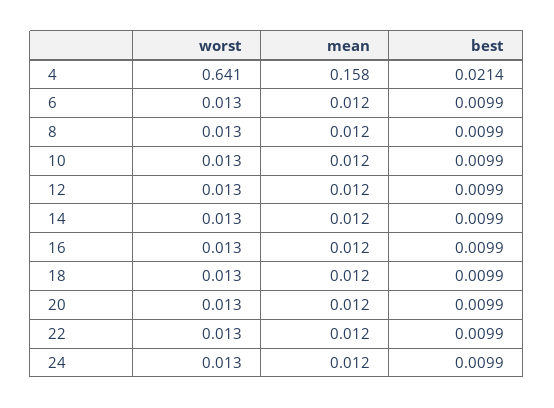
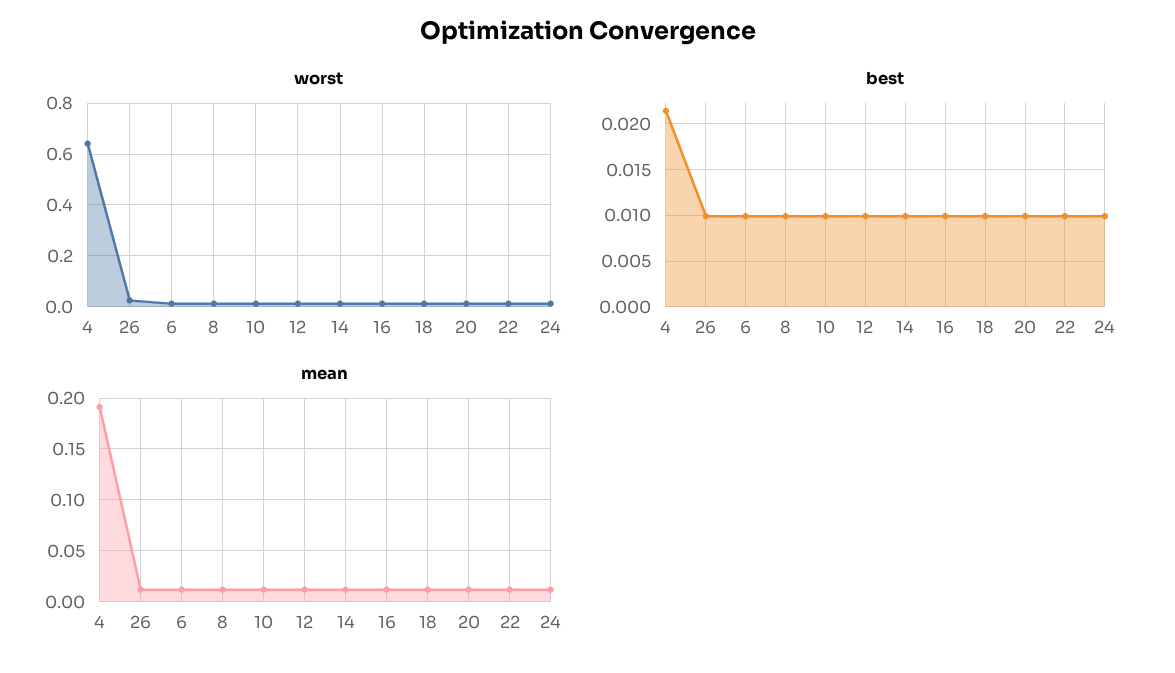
mean, 4: 0.158 -> 0.19
worst, 26: none -> 0.025
best, 26: none -> 0.01
mean, 26: none -> 0.01

